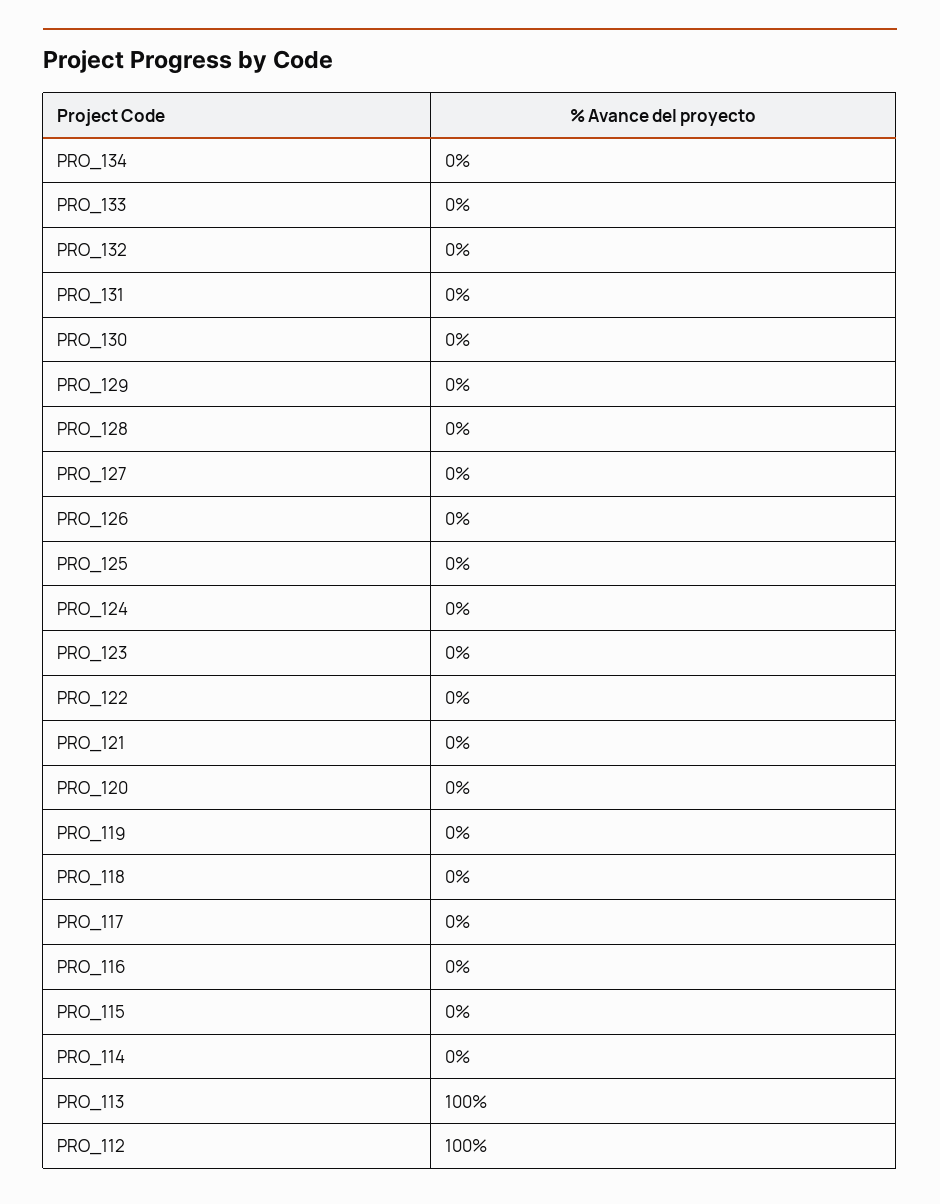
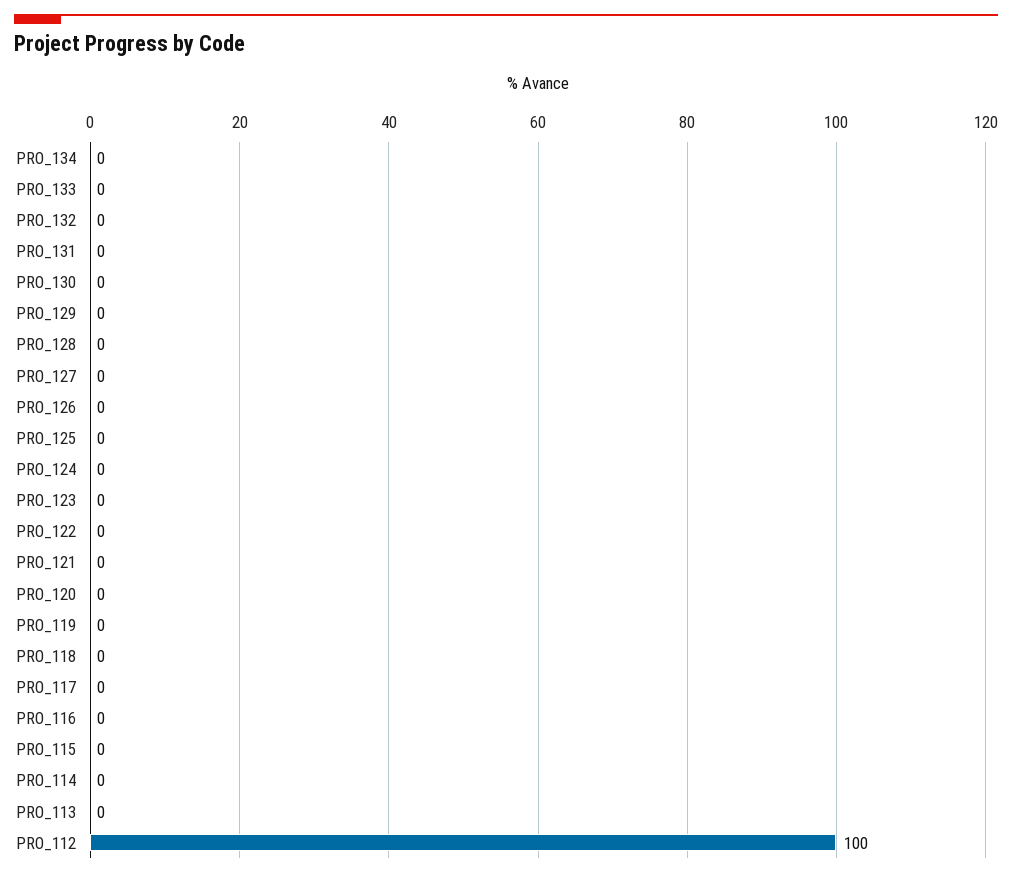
PRO_113: 100 -> 0

